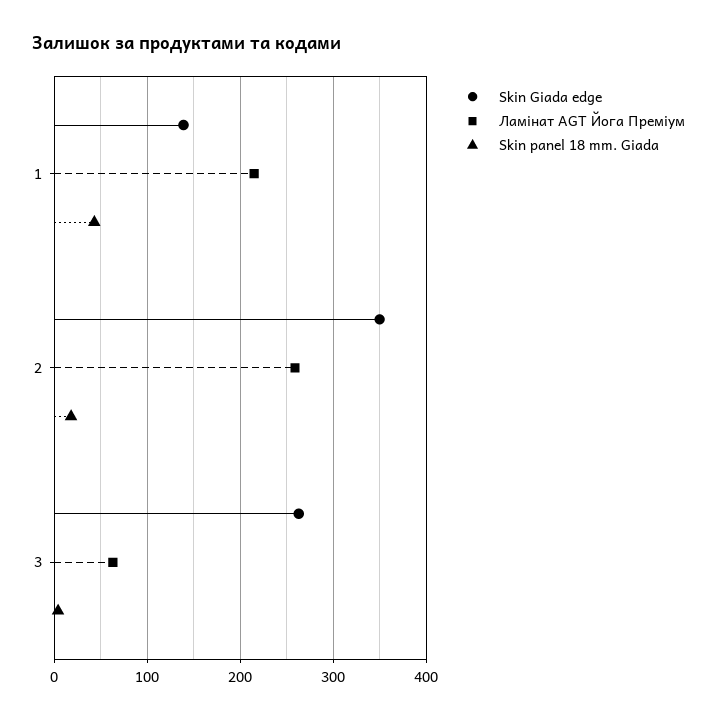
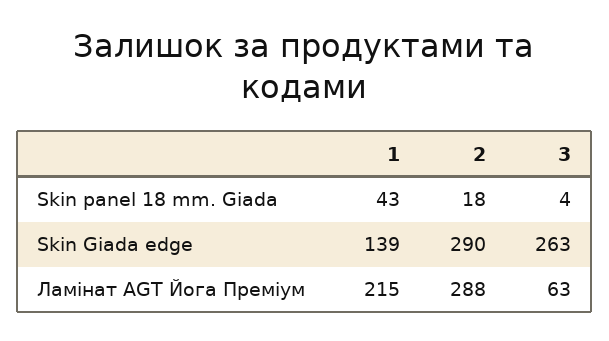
Skin Giada edge, 2: 350 -> 290
Ламінат AGT Йога Преміум, 2: 260 -> 288

